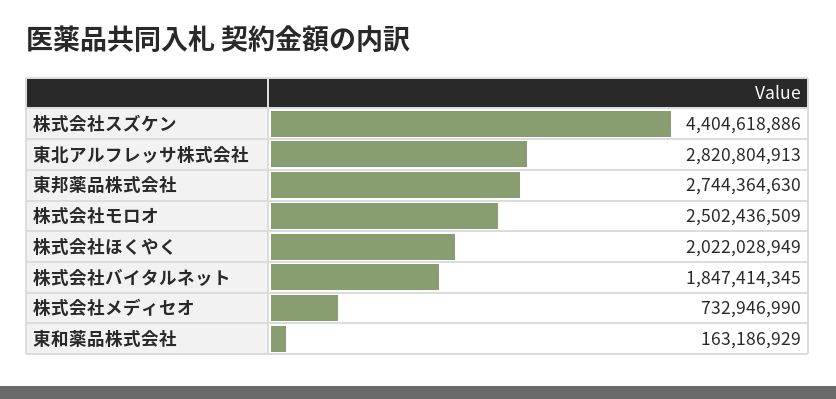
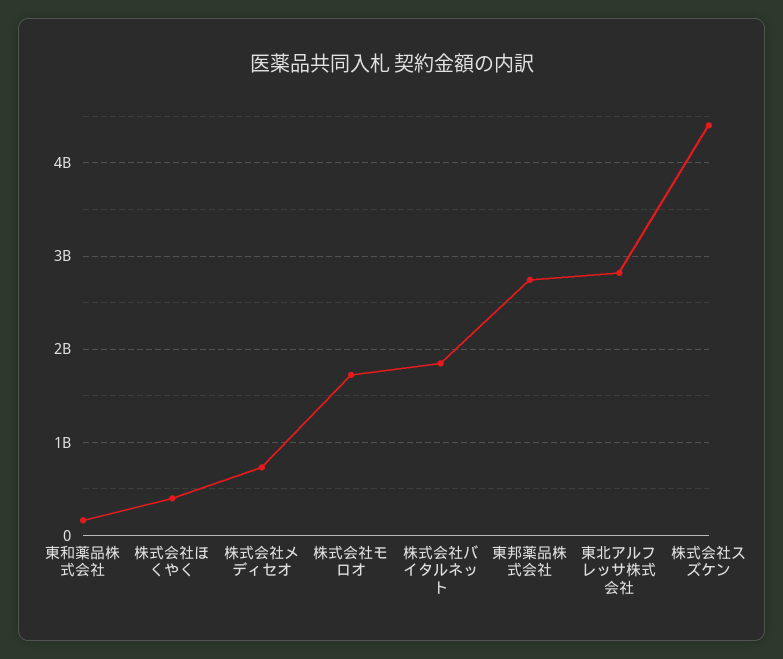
株式会社モロオ: 2502436509 -> 1700000000
株式会社ほくやく: 2022028949 -> 400000000

